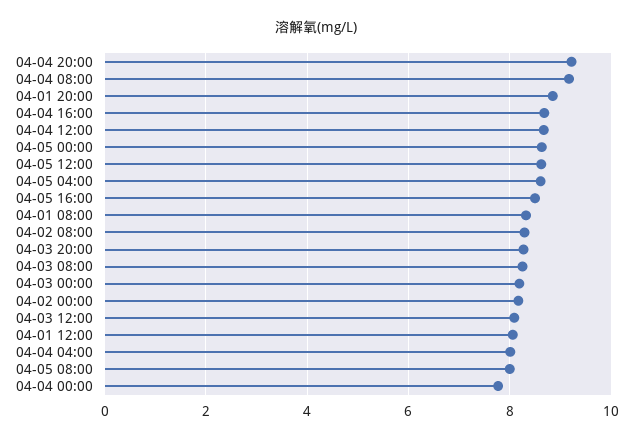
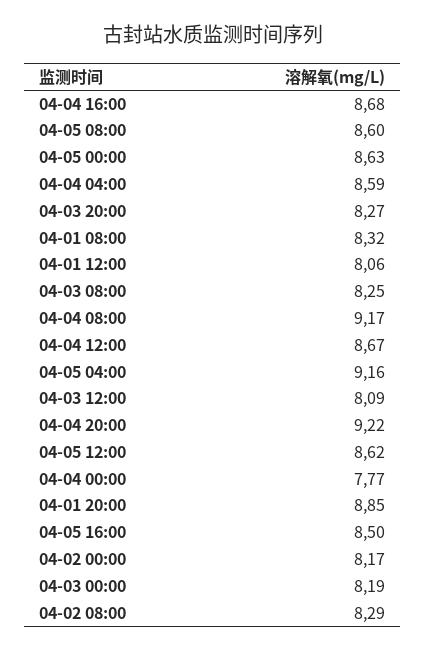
04-05 04:00: 8.6 -> 9.16
04-04 04:00: 8 -> 8.59
04-05 08:00: 8 -> 8.6

